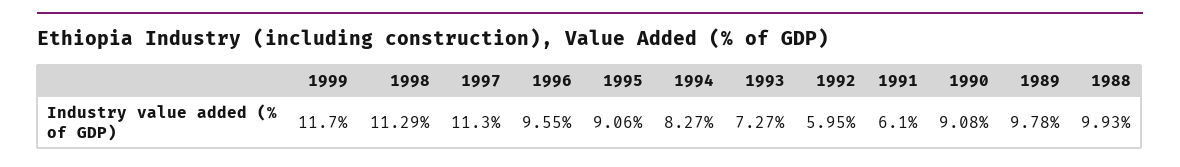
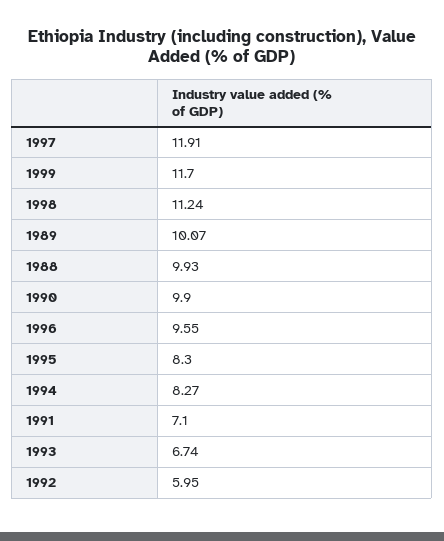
1998: 11.29 -> 11.24
1997: 11.3 -> 11.91
1995: 9.06 -> 8.3
1993: 7.27 -> 6.74
1991: 6.1 -> 7.1
1990: 9.08 -> 9.9
1989: 9.78 -> 10.07

